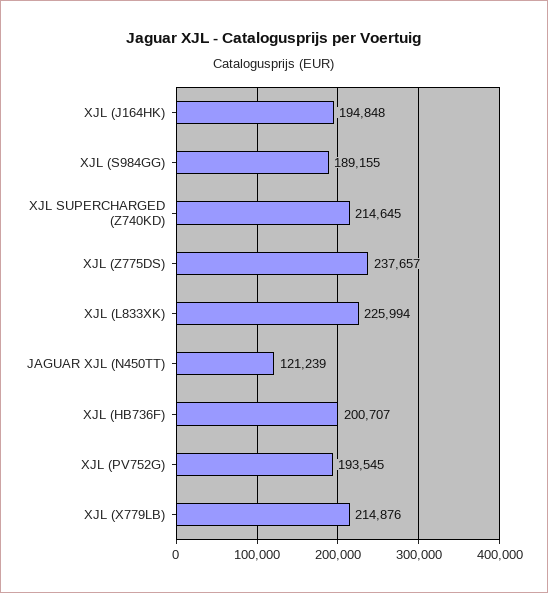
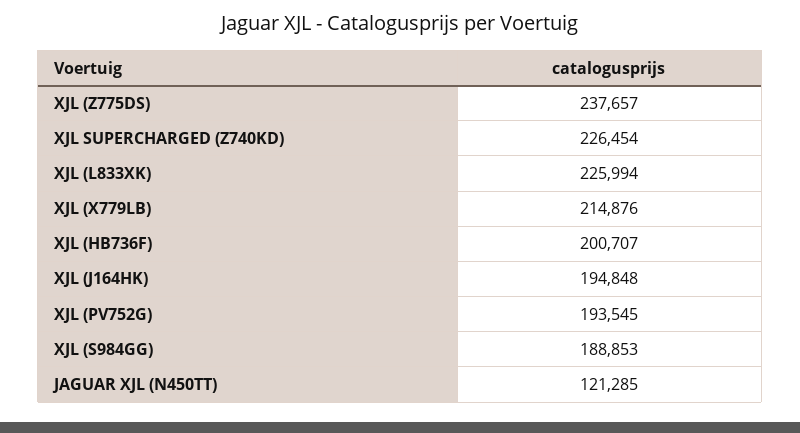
XJL (S984GG): 189155 -> 188853
XJL SUPERCHARGED (Z740KD): 214645 -> 226454
JAGUAR XJL (N450TT): 121239 -> 121285

